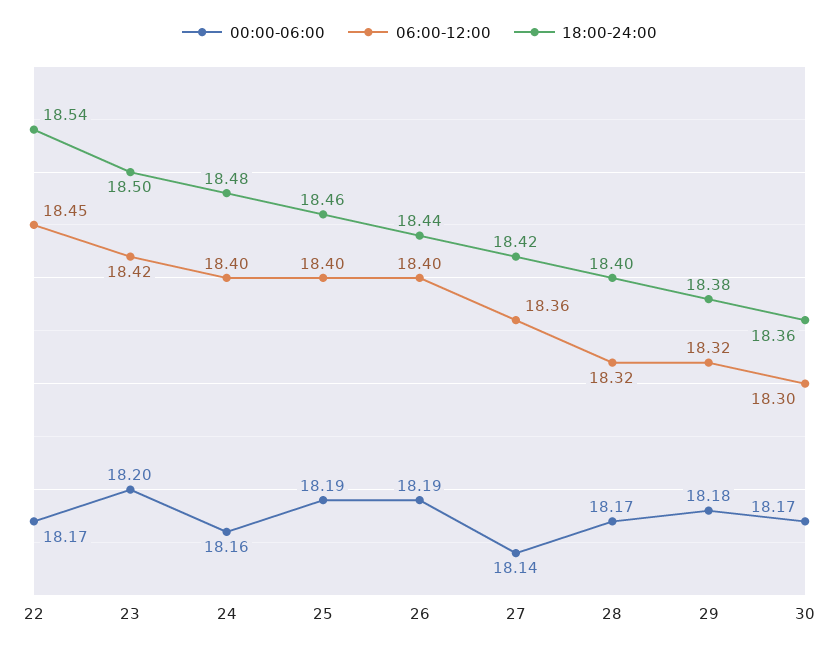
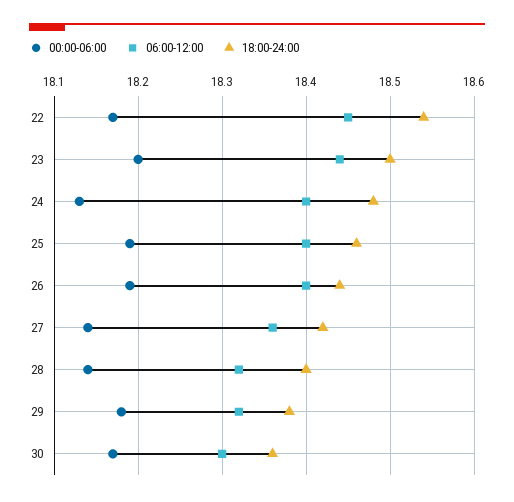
06:00-12:00, 23: 18.42 -> 18.44
00:00-06:00, 24: 18.16 -> 18.13
00:00-06:00, 28: 18.17 -> 18.14

